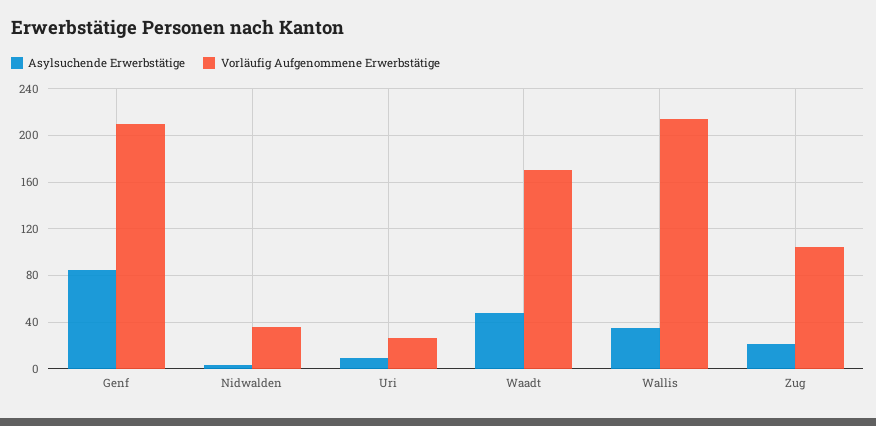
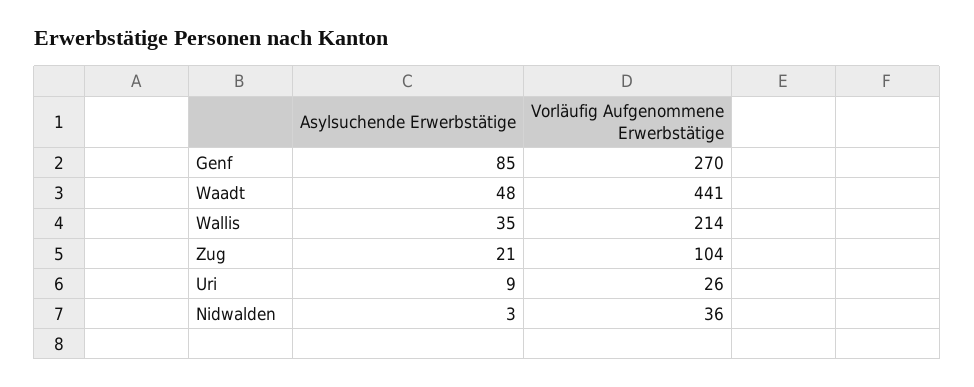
Vorläufig Aufgenommene Erwerbstätige, Genf: 210 -> 270
Vorläufig Aufgenommene Erwerbstätige, Waadt: 170 -> 441

